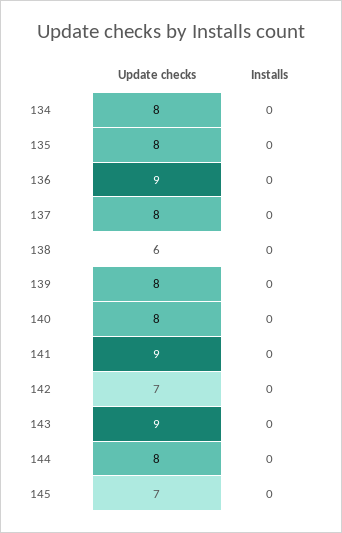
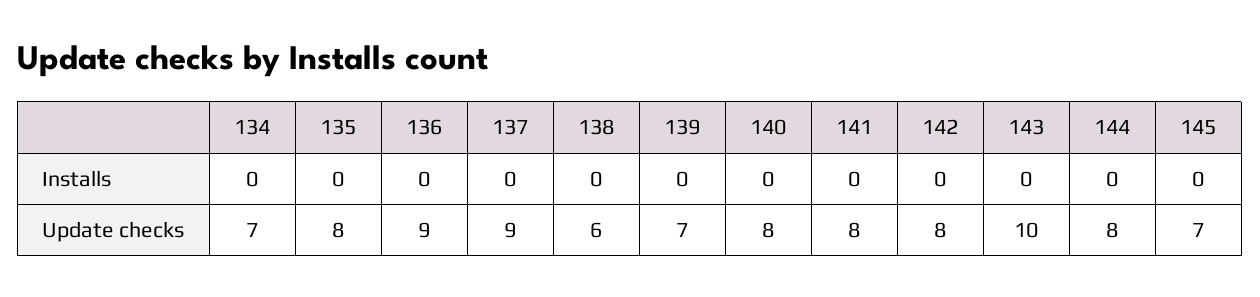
Update checks, 134: 8 -> 7
Update checks, 137: 8 -> 9
Update checks, 139: 8 -> 7
Update checks, 141: 9 -> 8
Update checks, 142: 7 -> 8
Update checks, 143: 9 -> 10

